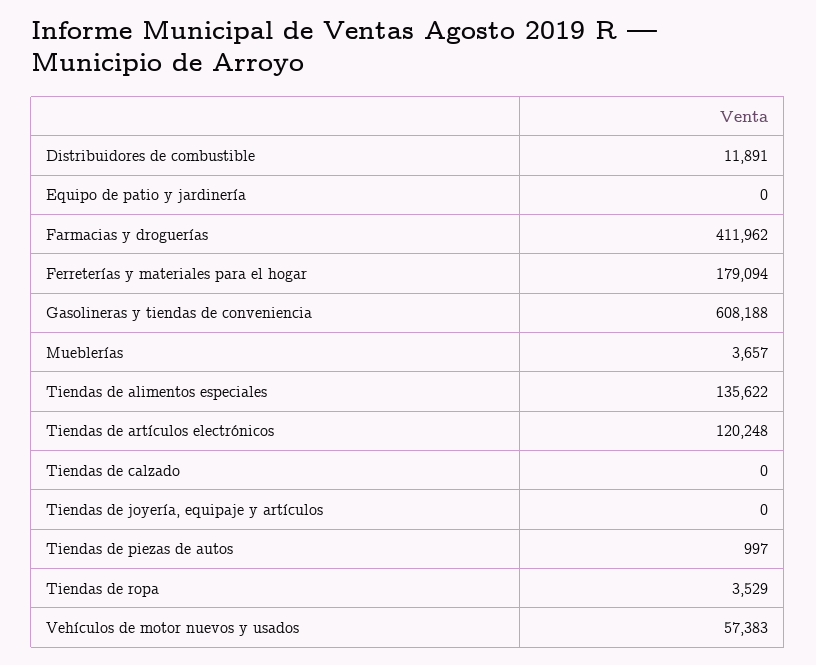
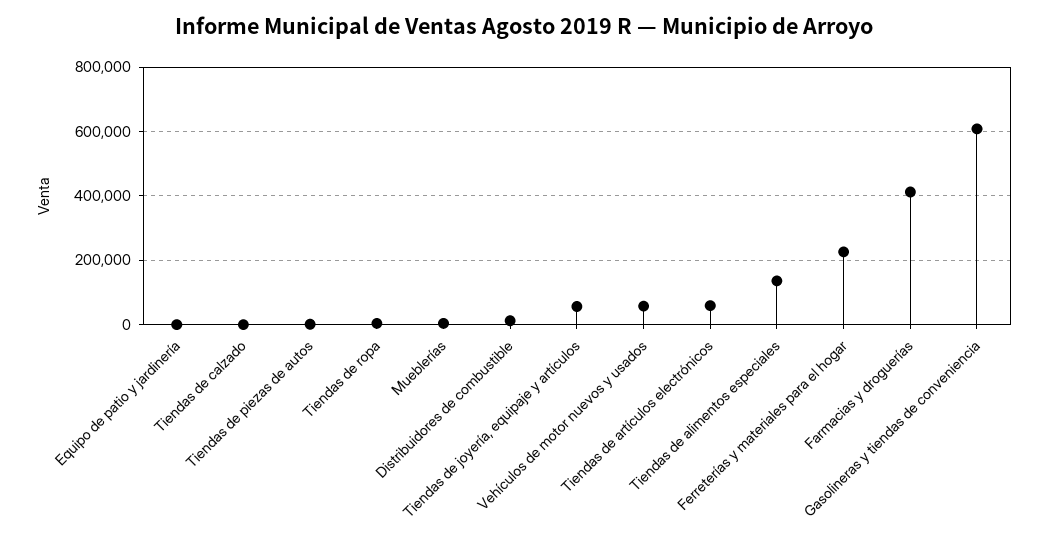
Ferreterías y materiales para el hogar: 179094 -> 220000
Tiendas de artículos electrónicos: 120248 -> 60000
Tiendas de joyería, equipaje y artículos: 0 -> 60000

